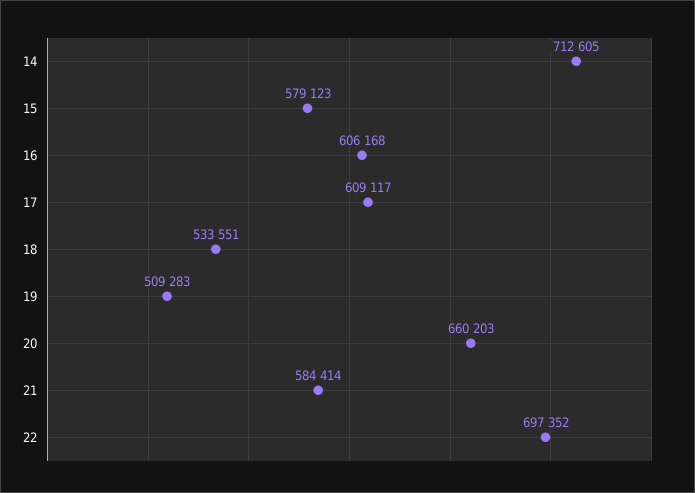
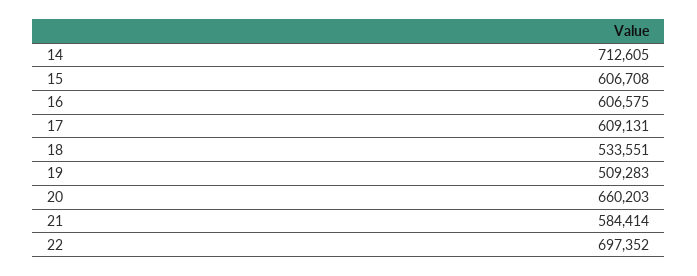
15: 579123 -> 606708
16: 606168 -> 606575
17: 609117 -> 609131

